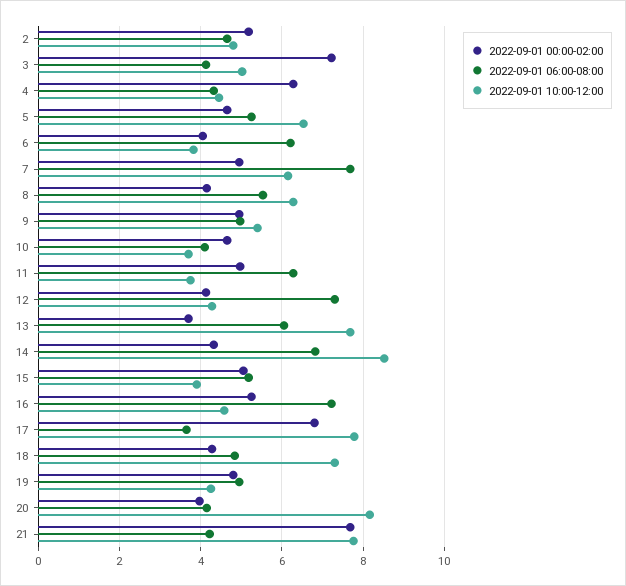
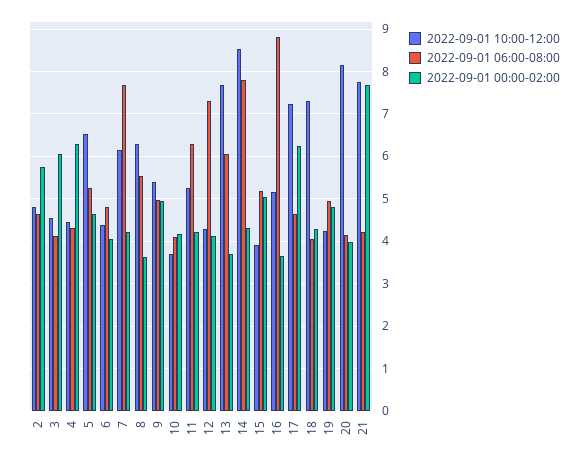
2022-09-01 00:00-02:00, 2: 5.2 -> 5.8
2022-09-01 00:00-02:00, 3: 7.2 -> 6
2022-09-01 10:00-12:00, 3: 5 -> 4.6
2022-09-01 06:00-08:00, 6: 6.2 -> 4.8
2022-09-01 10:00-12:00, 6: 3.8 -> 4.4
2022-09-01 00:00-02:00, 7: 5 -> 4.2
2022-09-01 00:00-02:00, 8: 4.2 -> 3.6
2022-09-01 00:00-02:00, 10: 4.6 -> 4.2
2022-09-01 00:00-02:00, 11: 5 -> 4.2
2022-09-01 10:00-12:00, 11: 3.8 -> 5.2
2022-09-01 06:00-08:00, 14: 6.8 -> 7.8
2022-09-01 00:00-02:00, 16: 5.2 -> 3.6
2022-09-01 06:00-08:00, 16: 7.2 -> 8.8
2022-09-01 10:00-12:00, 16: 4.6 -> 5.2
2022-09-01 00:00-02:00, 17: 6.8 -> 6.2
2022-09-01 06:00-08:00, 17: 3.6 -> 4.6
2022-09-01 10:00-12:00, 17: 7.8 -> 7.2
2022-09-01 06:00-08:00, 18: 4.8 -> 4

